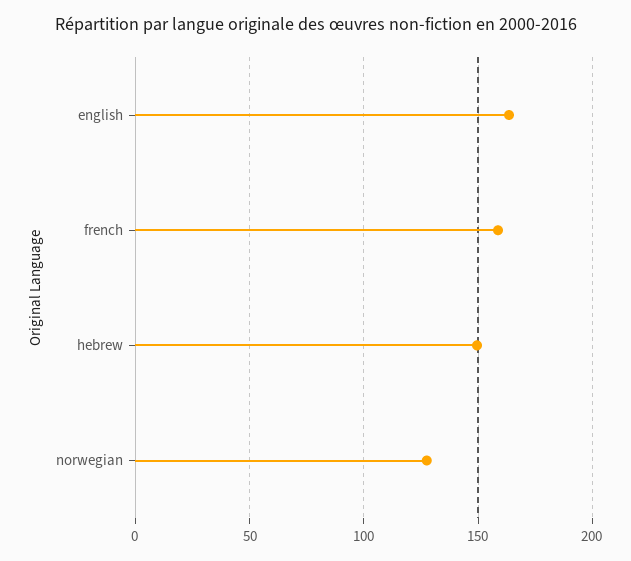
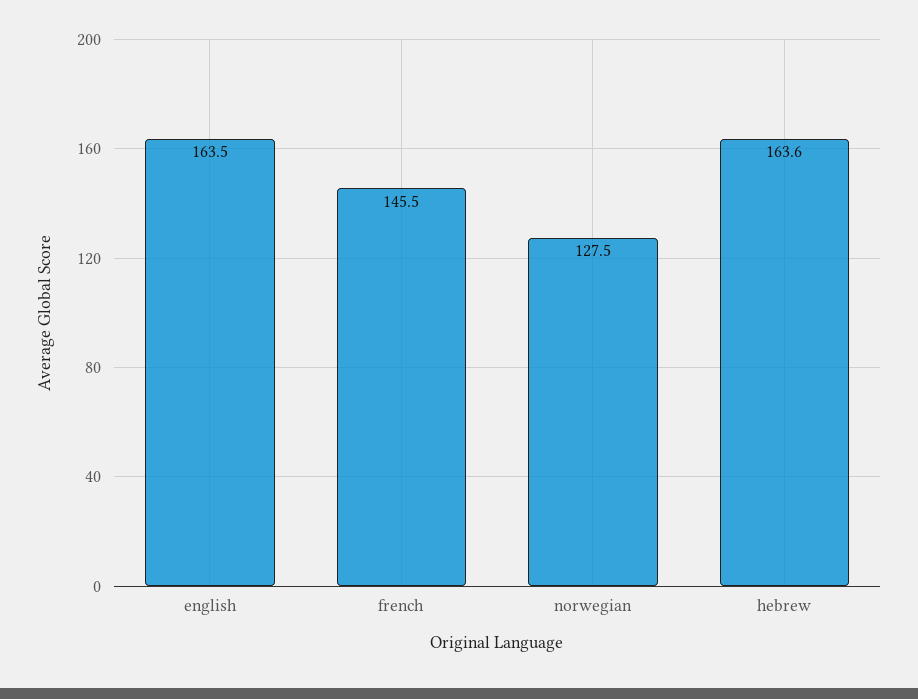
french: 160 -> 145.5
hebrew: 150 -> 163.6

